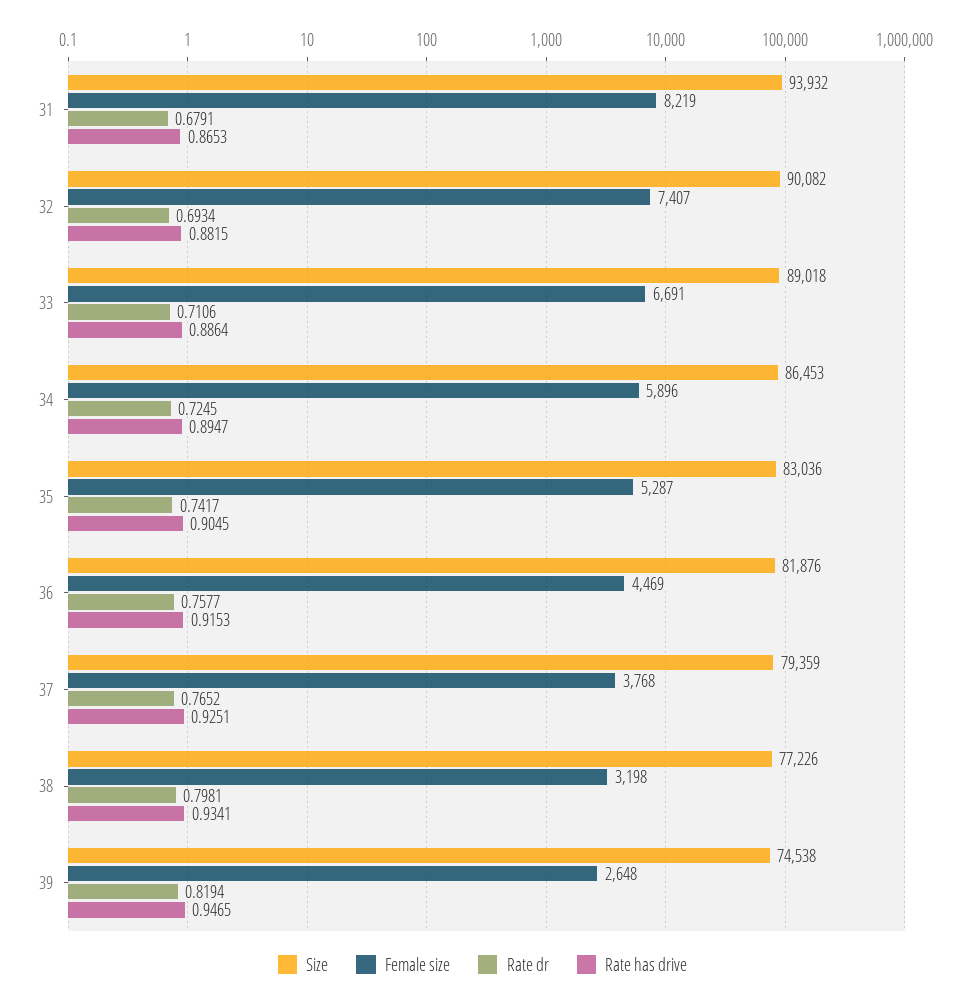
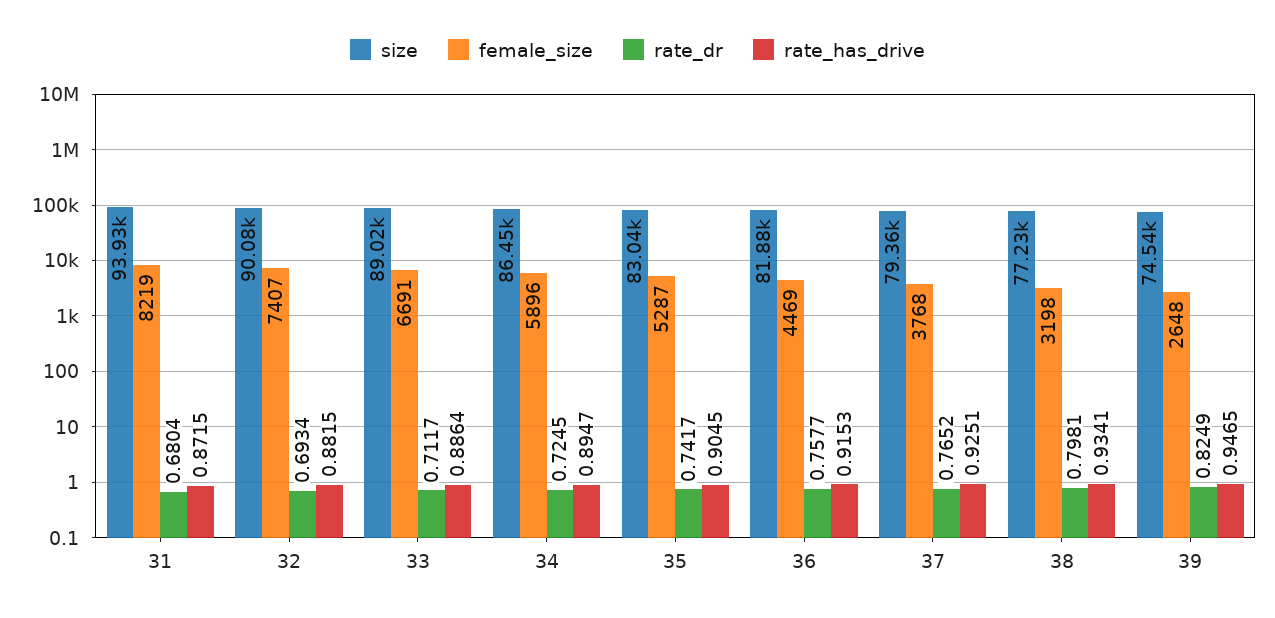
Rate dr, 31: 0.6791 -> 0.6804
Rate has drive, 31: 0.8653 -> 0.8715
Rate dr, 33: 0.7106 -> 0.7117
Rate dr, 39: 0.8194 -> 0.8249

